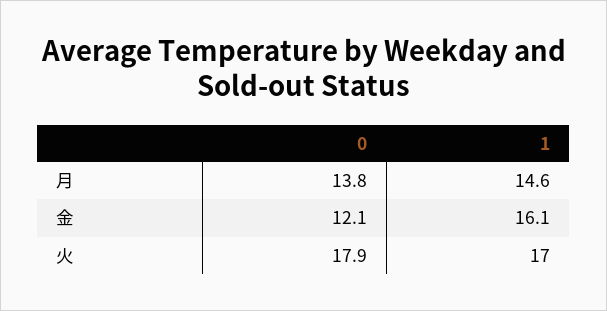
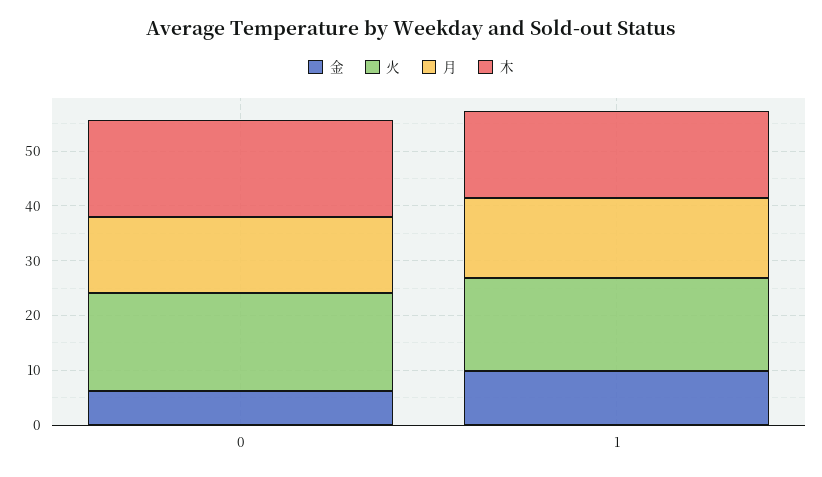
金, 0: 12.1 -> 6
金, 1: 16.1 -> 10
木, 0: none -> 18
木, 1: none -> 16

